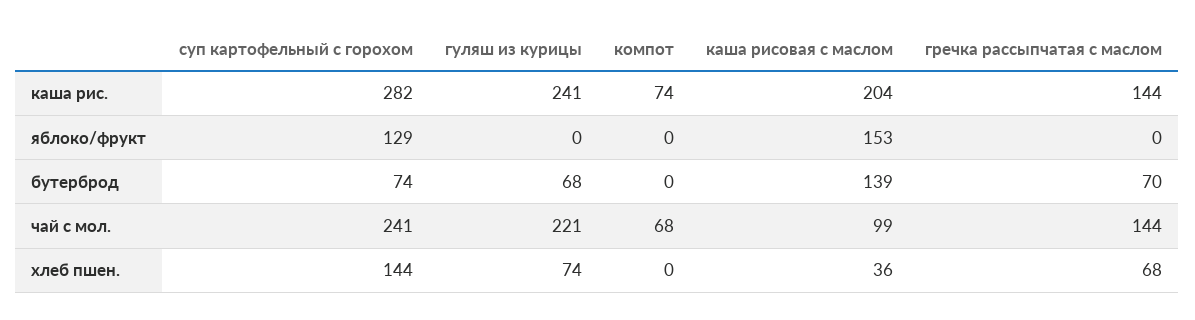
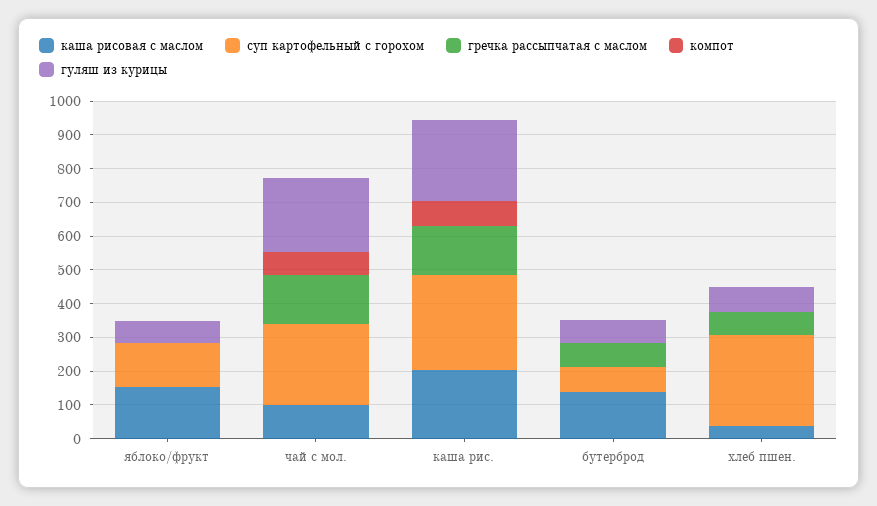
гуляш из курицы, яблоко/фрукт: 0 -> 75
суп картофельный с горохом, хлеб пшен.: 144 -> 275

